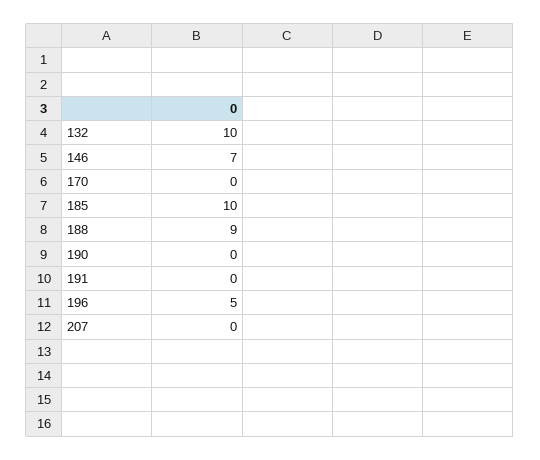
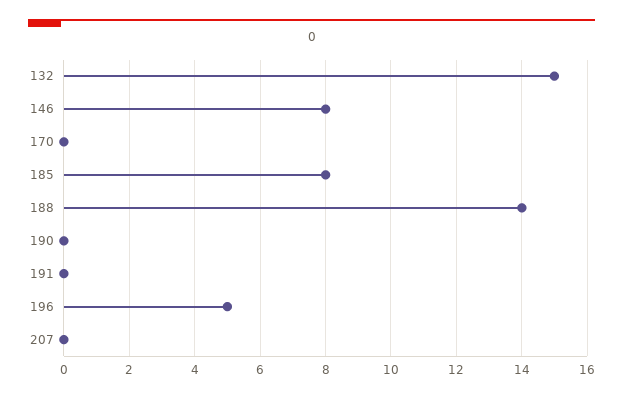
132: 10 -> 15
146: 7 -> 8
185: 10 -> 8
188: 9 -> 14

